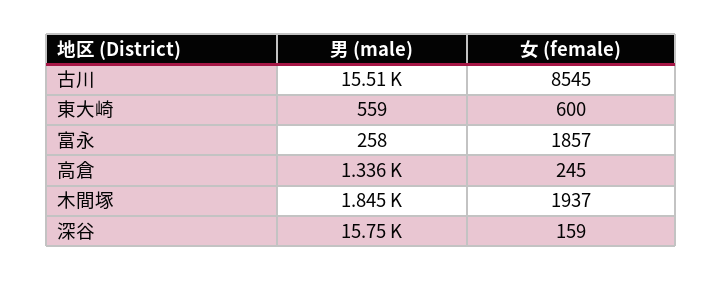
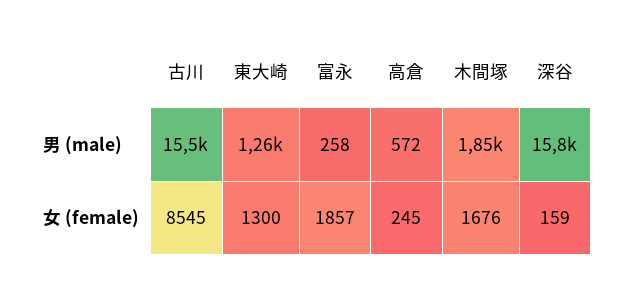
男 (male), 東大崎: 559 -> 1260
女 (female), 東大崎: 600 -> 1300
男 (male), 高倉: 1336 -> 572
女 (female), 木間塚: 1937 -> 1676

